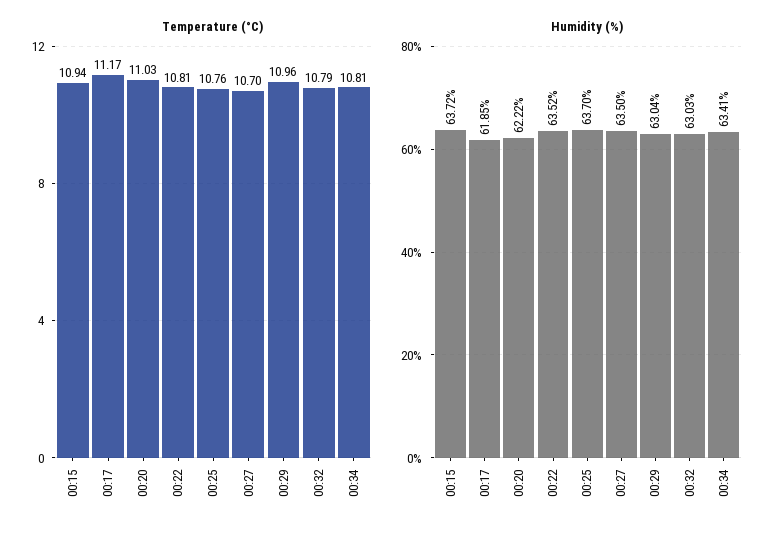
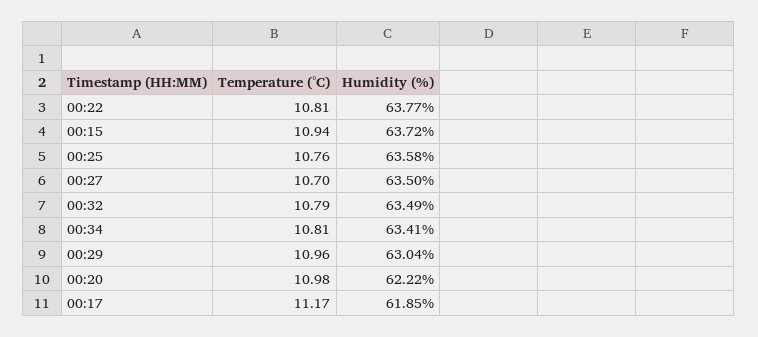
Temperature (°C), 00:20: 11.03 -> 10.98
Humidity (%), 00:22: 63.52 -> 63.77
Humidity (%), 00:25: 63.7 -> 63.58
Humidity (%), 00:32: 63.03 -> 63.49

